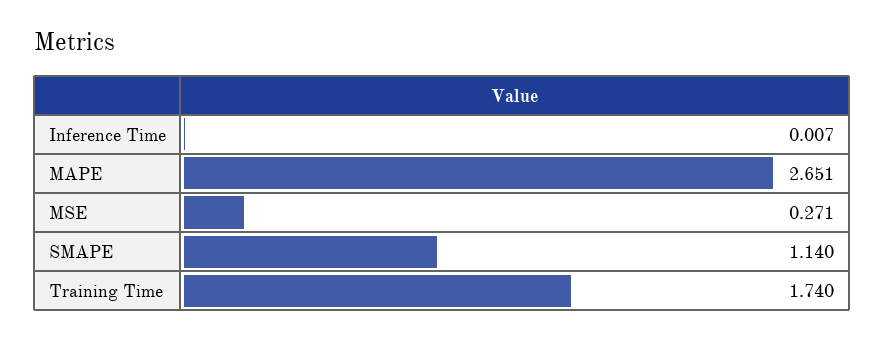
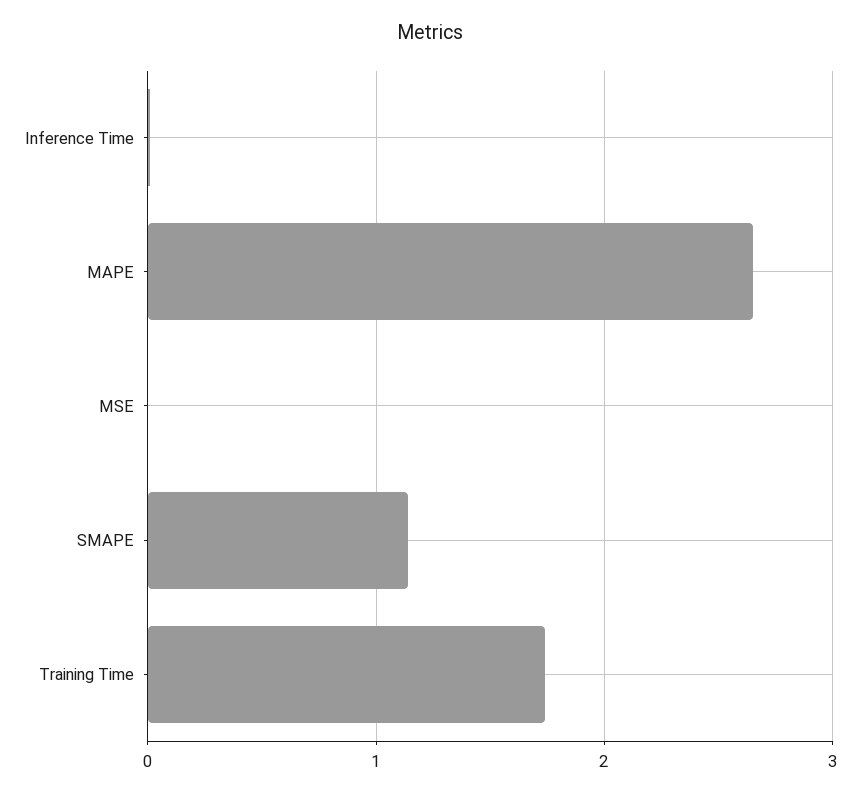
MSE: 0.271 -> 0

